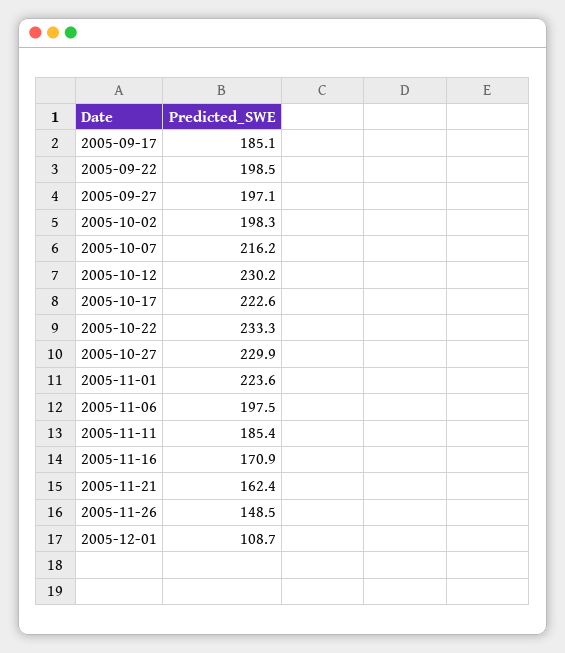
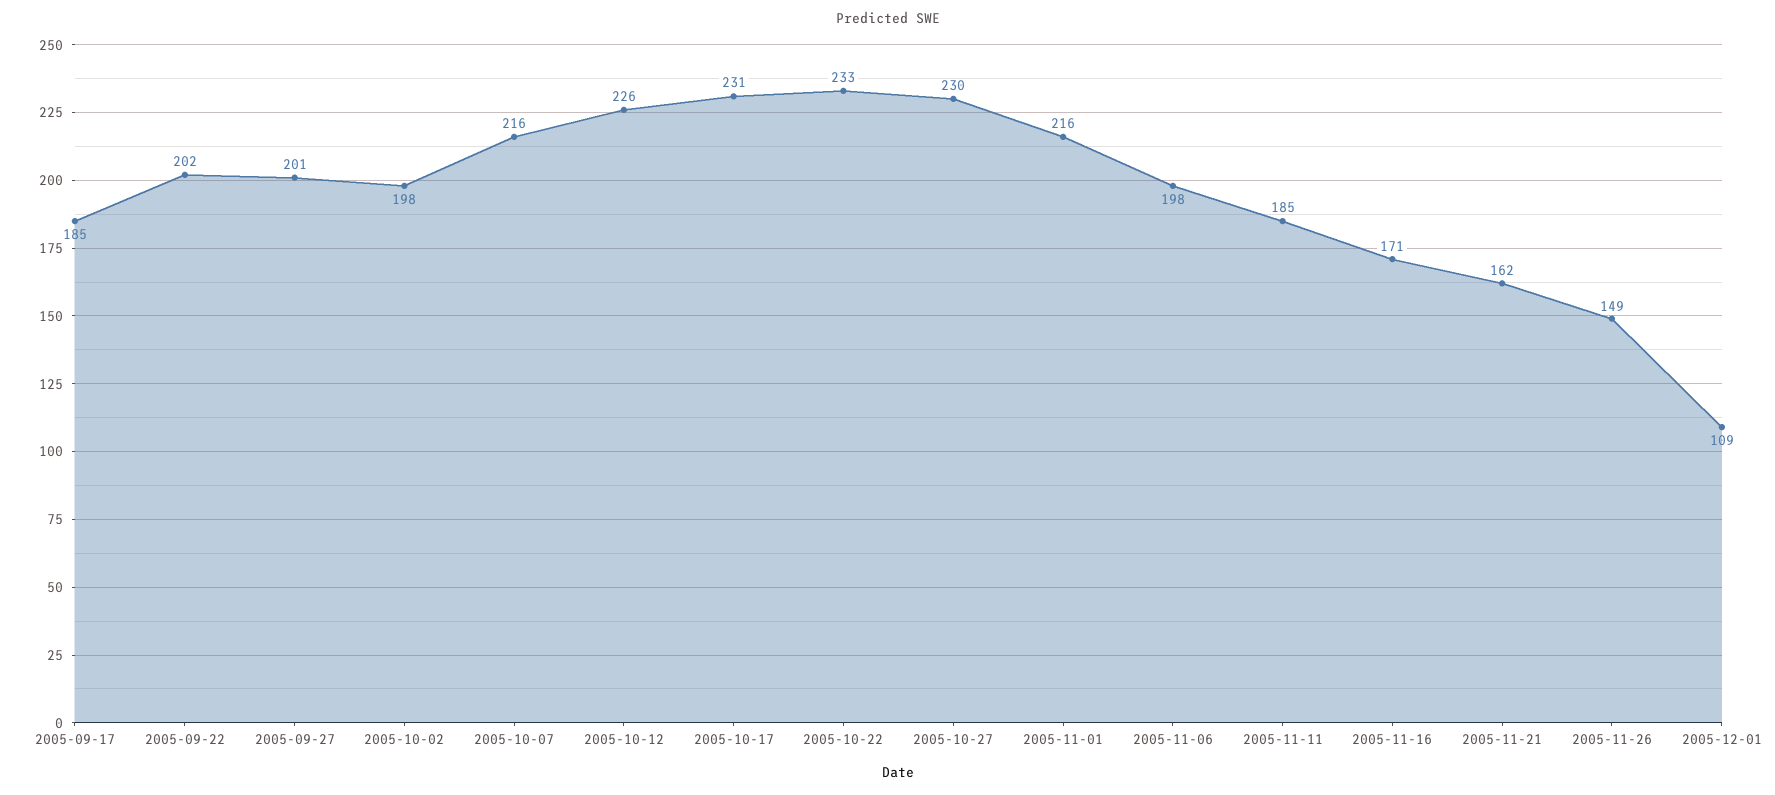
2005-09-22: 198.5 -> 202
2005-09-27: 197.1 -> 201
2005-10-12: 230.2 -> 226
2005-10-17: 222.6 -> 231
2005-11-01: 223.6 -> 216

